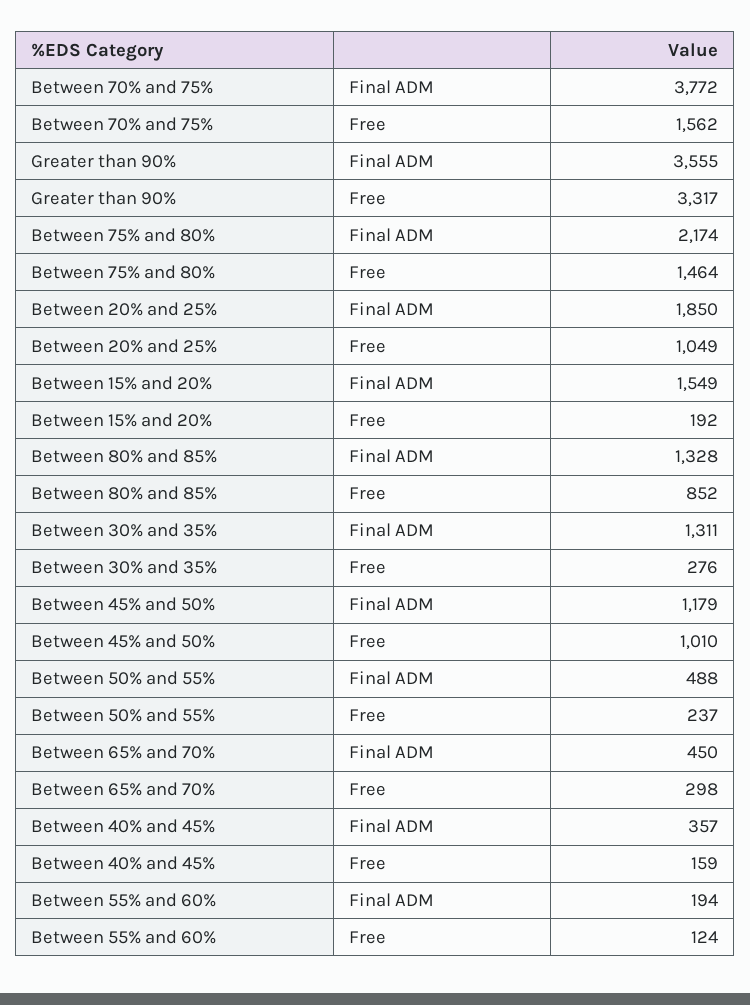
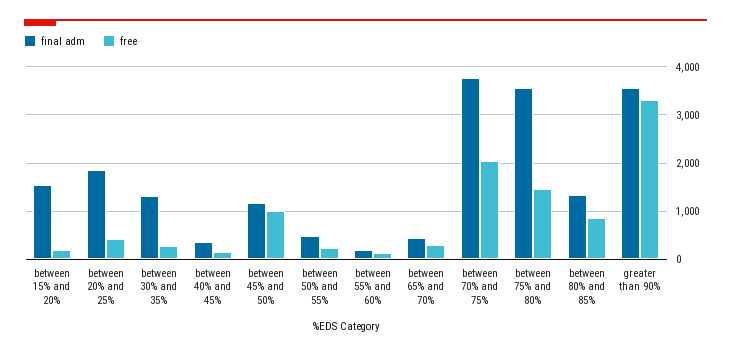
Free, Between 70% and 75%: 1562 -> 2000
Final ADM, Between 75% and 80%: 2174 -> 3600
Free, Between 20% and 25%: 1049 -> 400

